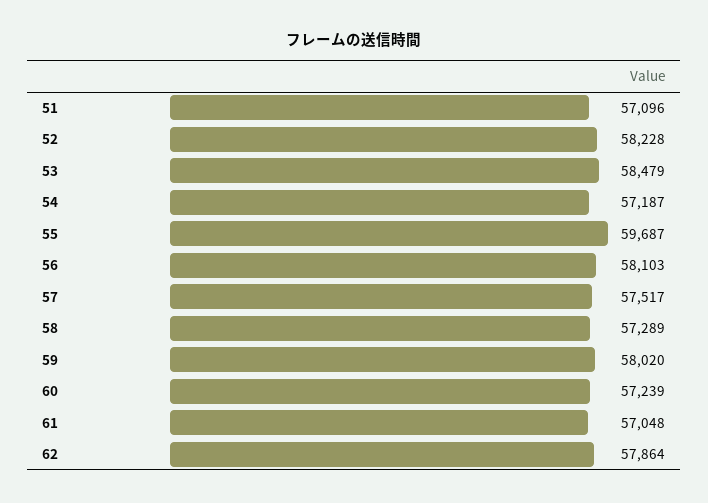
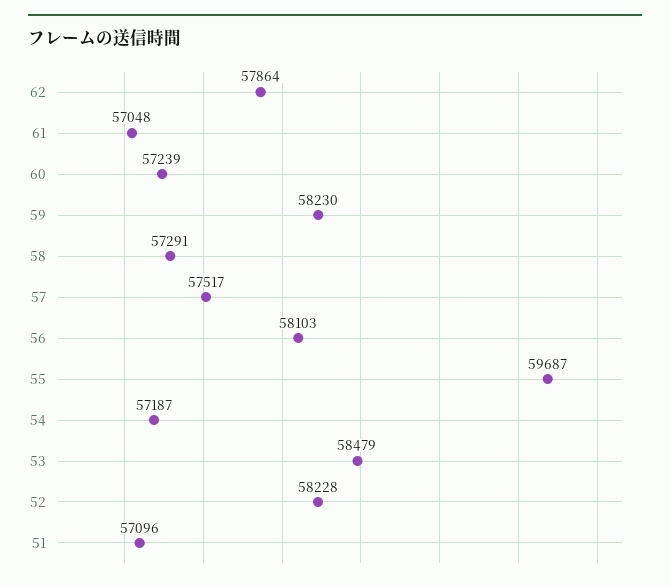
58: 57289 -> 57291
59: 58020 -> 58230

